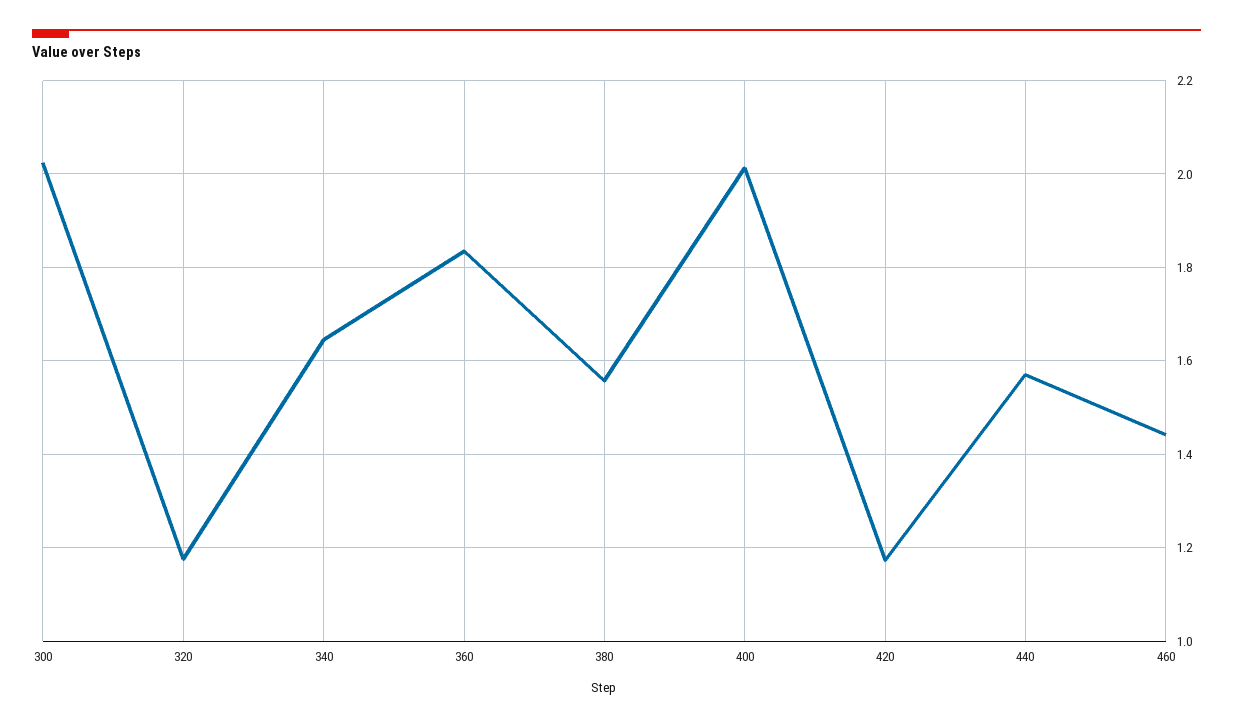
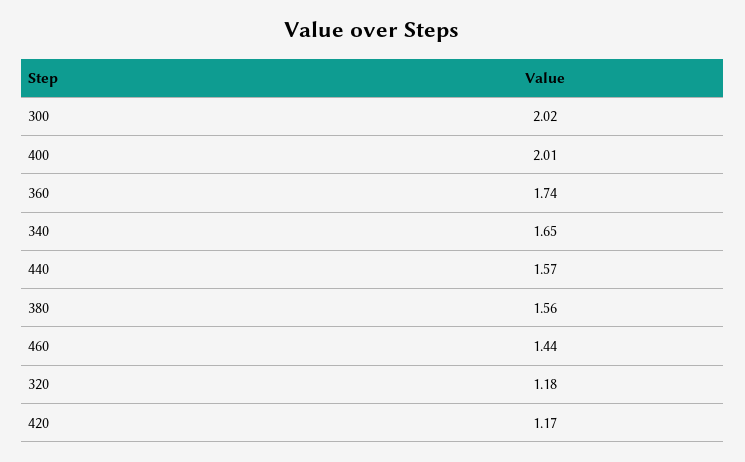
360: 1.84 -> 1.74

